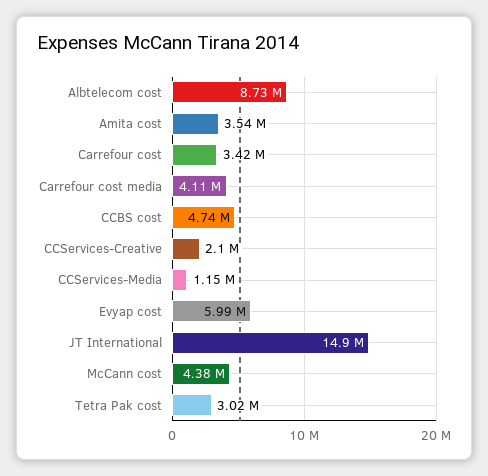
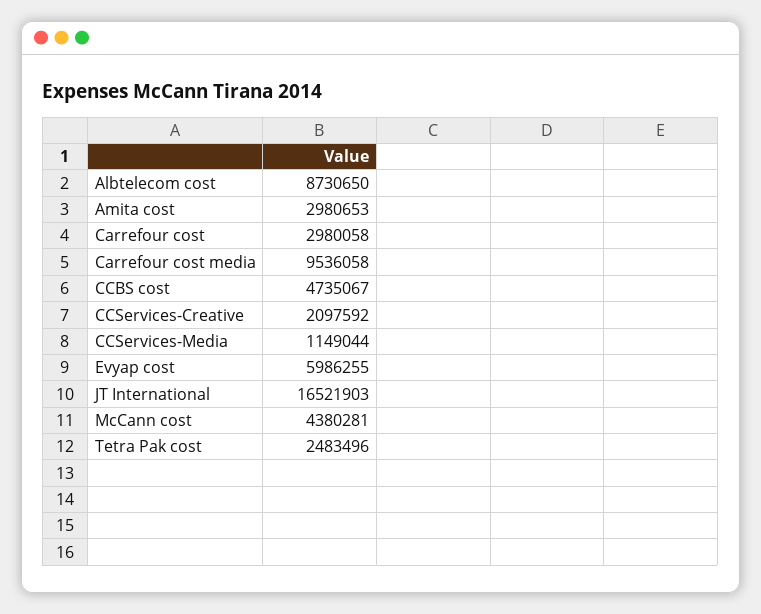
Amita cost: 3540000 -> 2980653
Carrefour cost: 3420000 -> 2980058
Carrefour cost media: 4110000 -> 9536058
JT International: 14900000 -> 16521903
Tetra Pak cost: 3020000 -> 2483496

